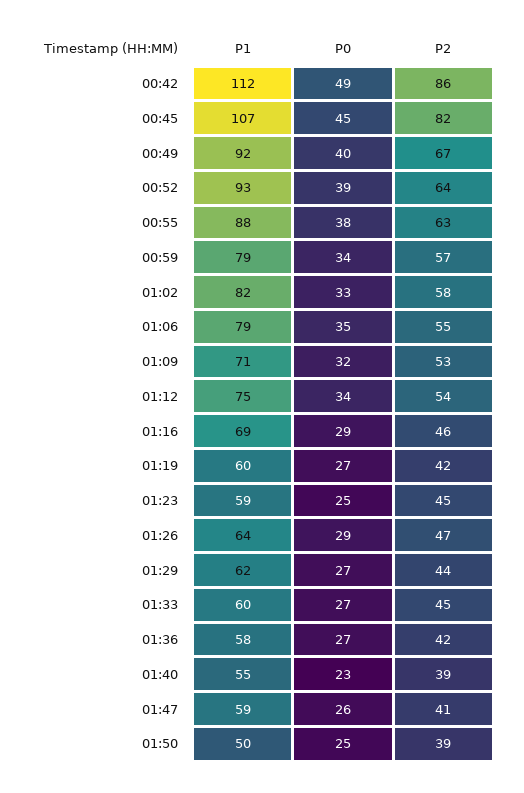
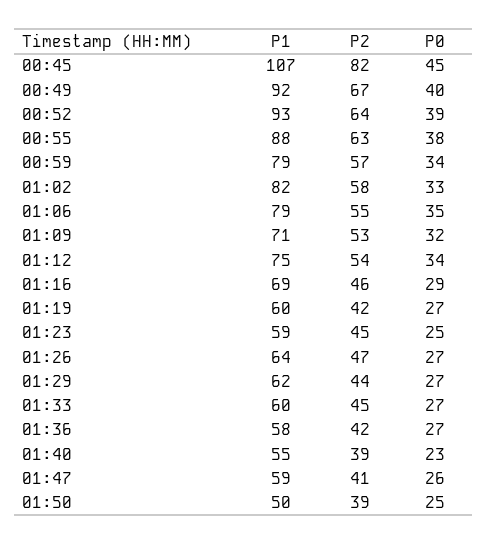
P1, 00:42: 112 -> none
P0, 00:42: 49 -> none
P2, 00:42: 86 -> none
P0, 01:26: 29 -> 27

